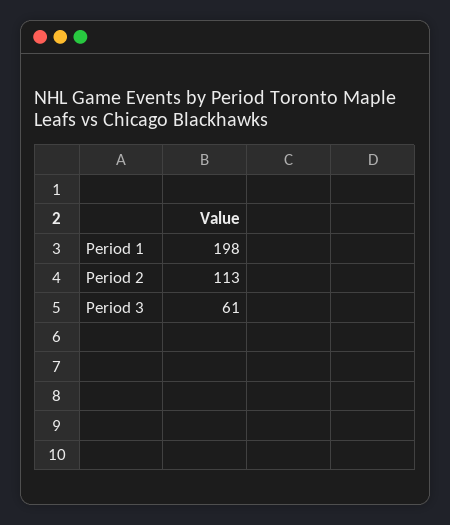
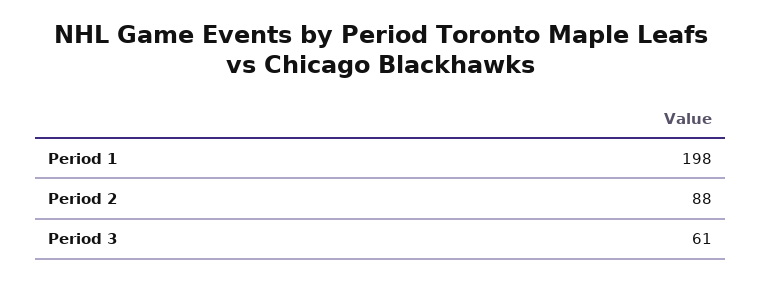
Period 2: 113 -> 88

